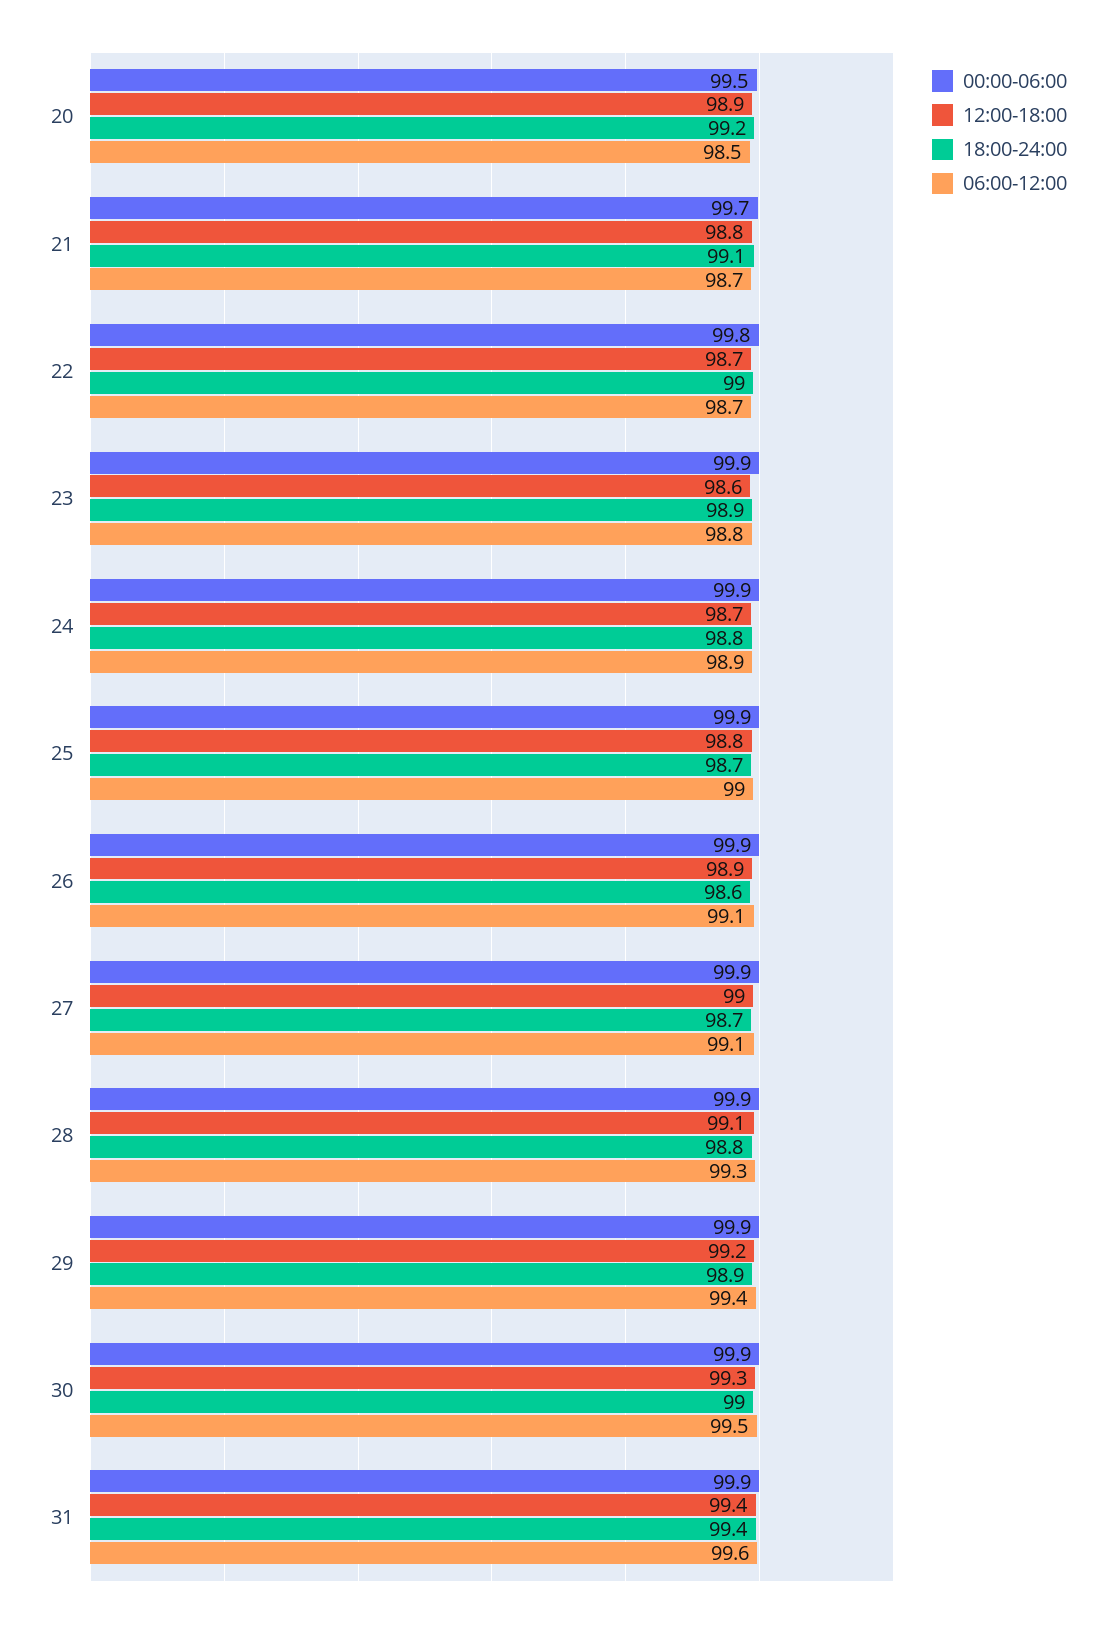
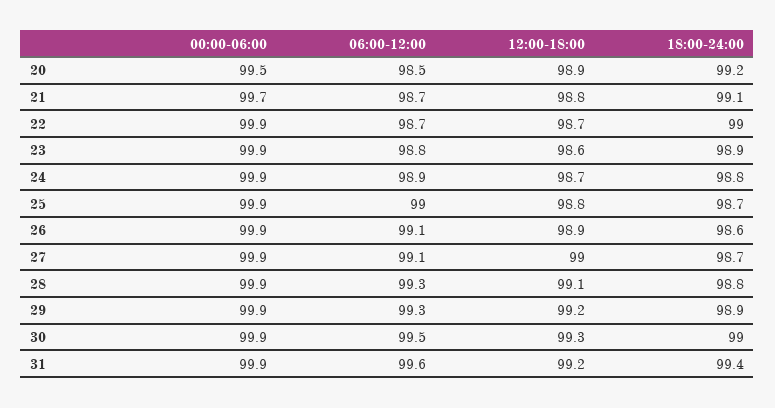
00:00-06:00, 22: 99.8 -> 99.9
06:00-12:00, 29: 99.4 -> 99.3
12:00-18:00, 31: 99.4 -> 99.2

